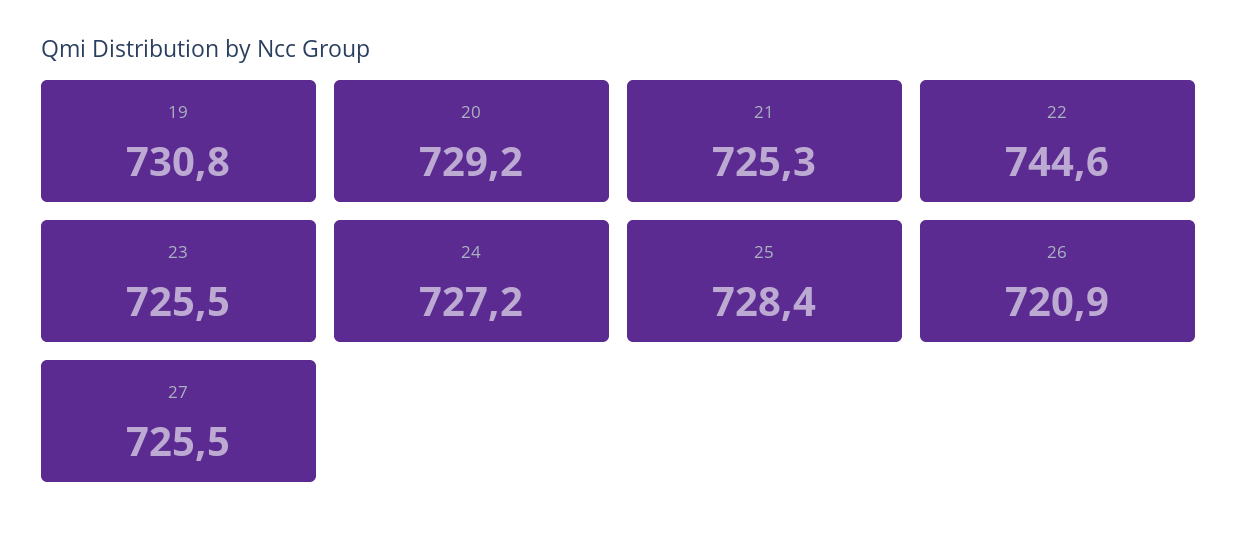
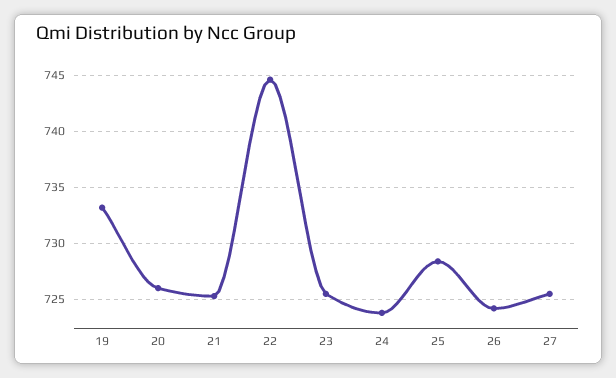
19: 730.8 -> 733
20: 729.2 -> 726
24: 727.2 -> 724
26: 720.9 -> 724

